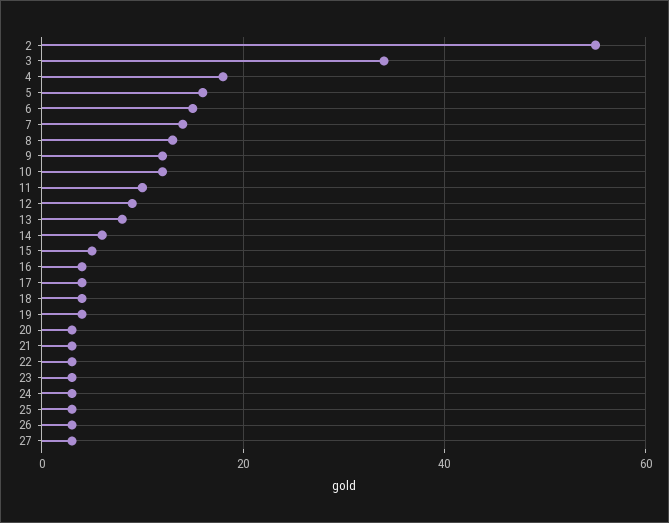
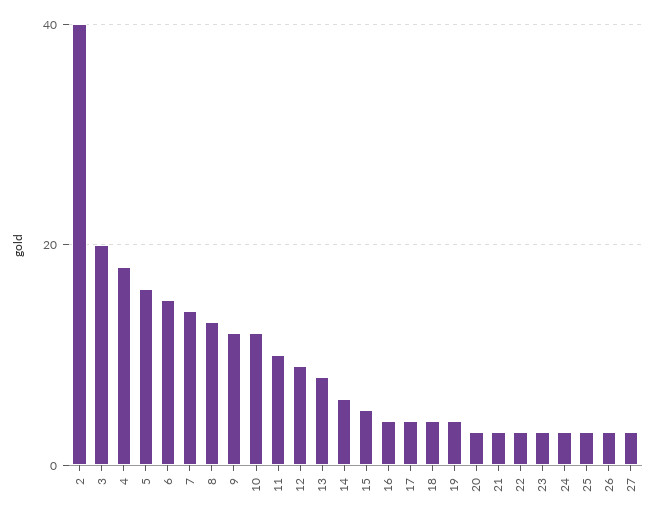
2: 55 -> 40
3: 35 -> 20

